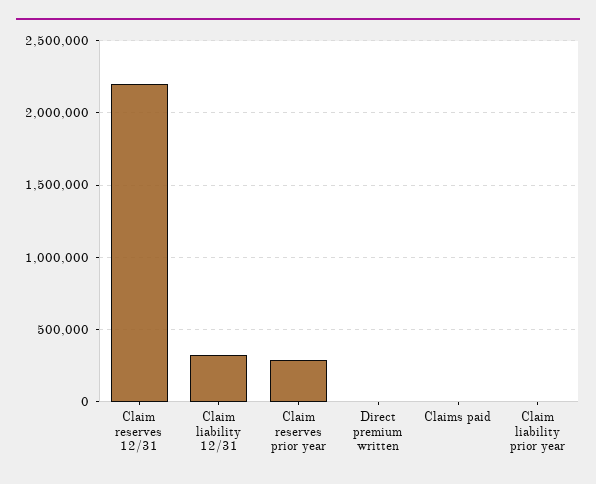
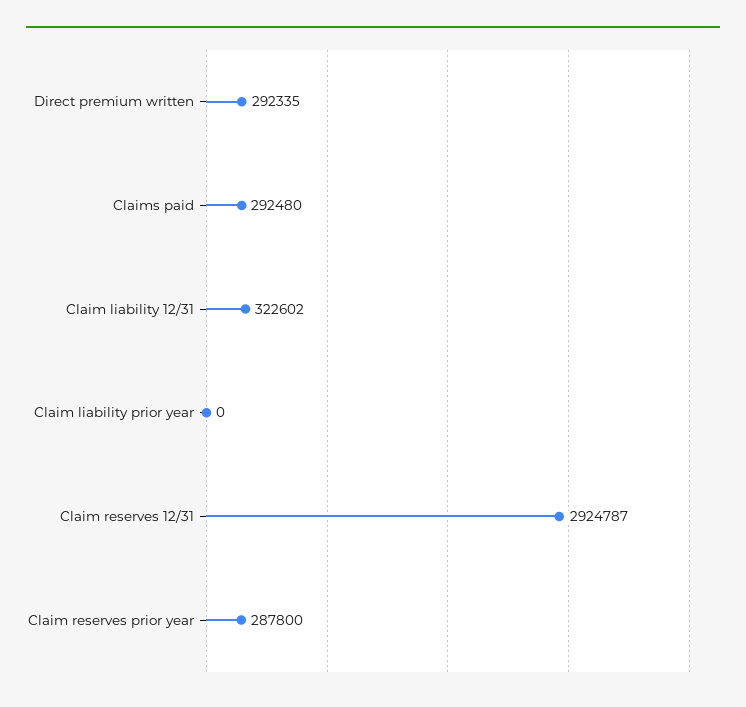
Claim reserves 12/31: 2200000 -> 2924787
Direct premium written: 0 -> 292335
Claims paid: 0 -> 292480

